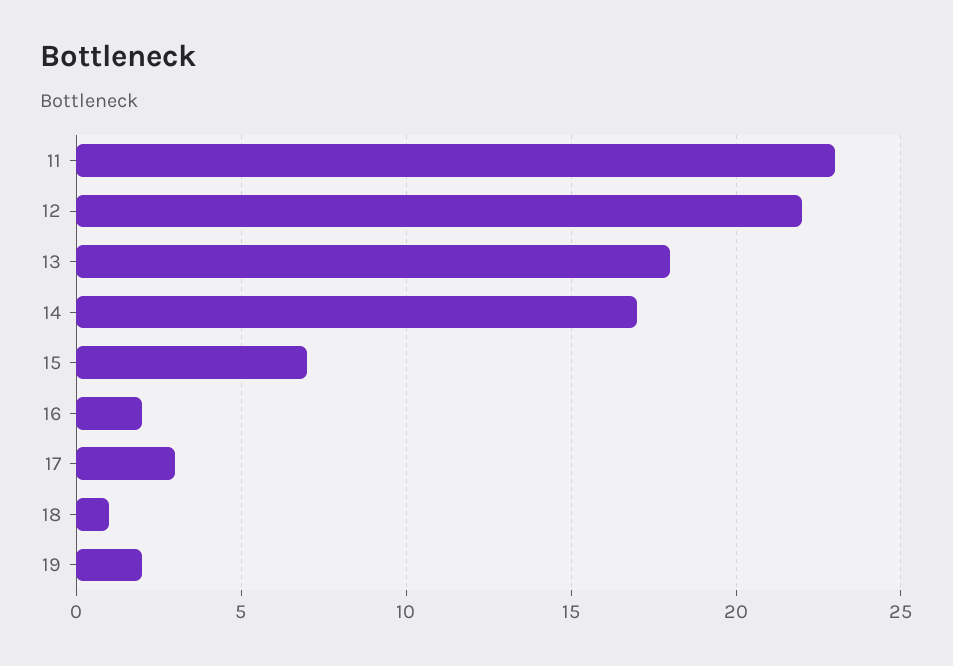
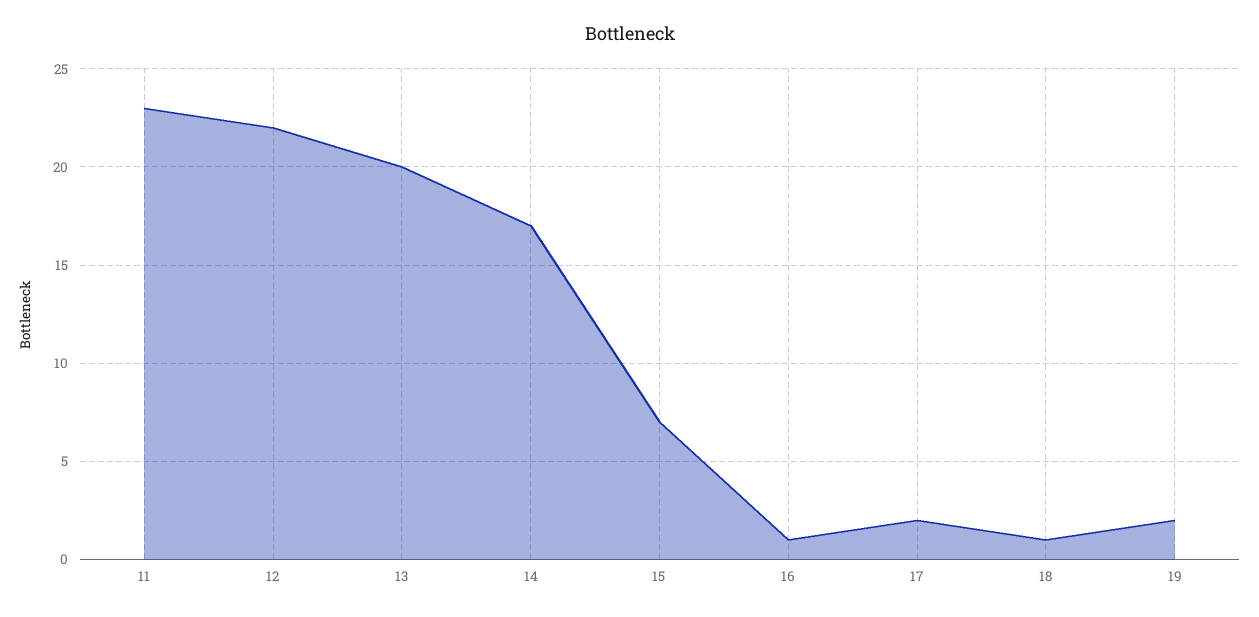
13: 18 -> 20
16: 2 -> 1
17: 3 -> 2

